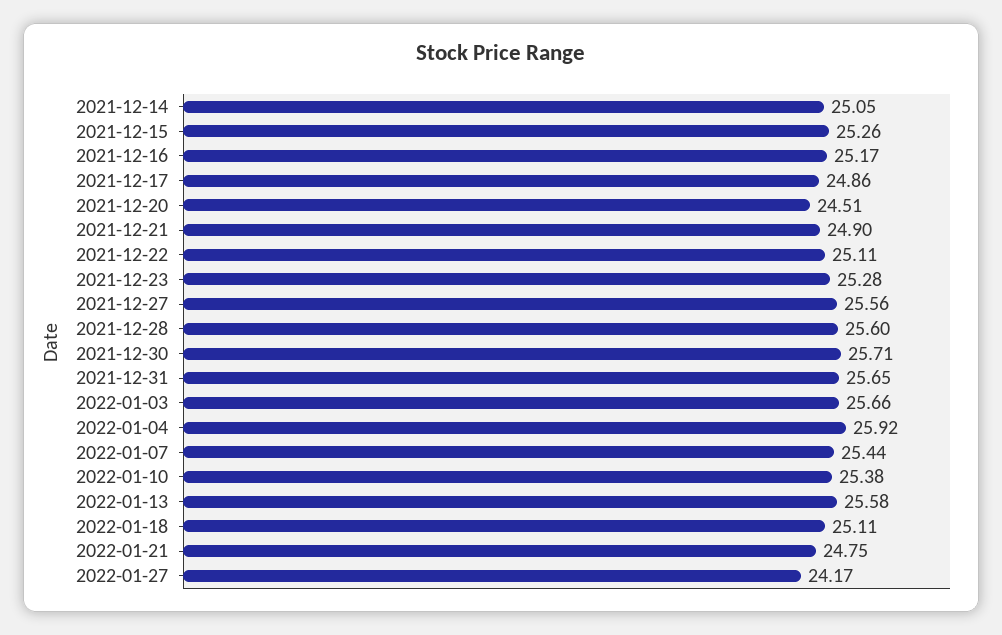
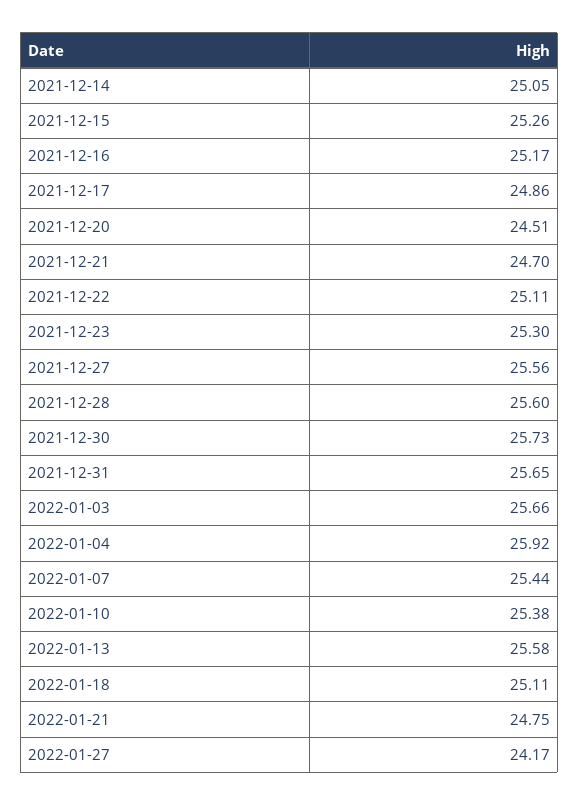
2021-12-21: 24.9 -> 24.7
2021-12-23: 25.28 -> 25.3
2021-12-30: 25.71 -> 25.73

